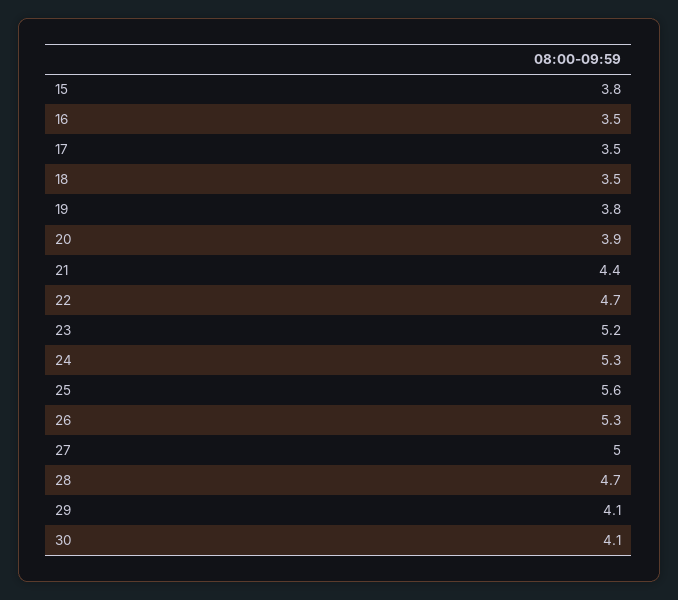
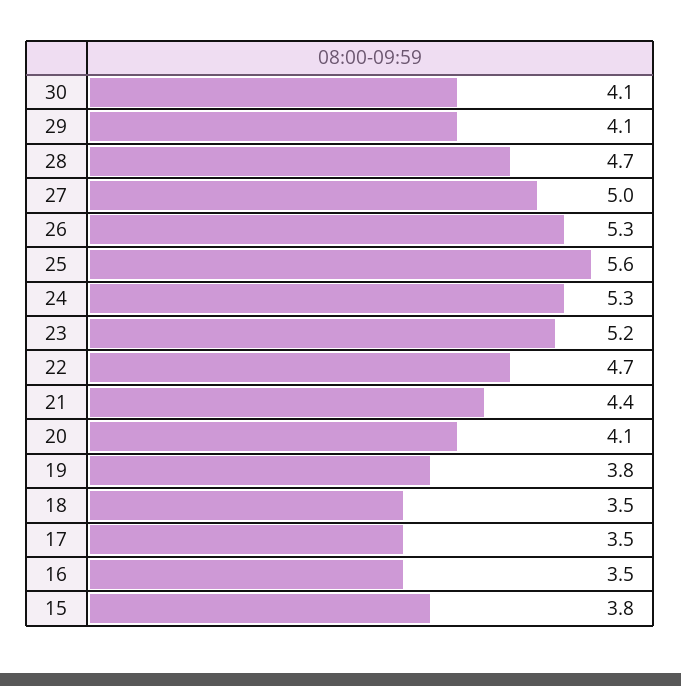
20: 3.9 -> 4.1

